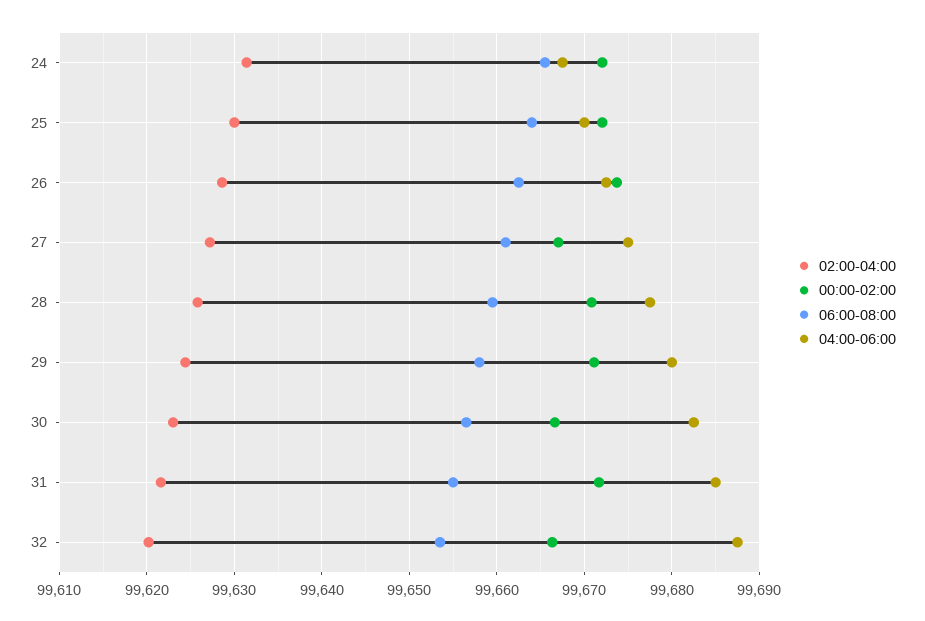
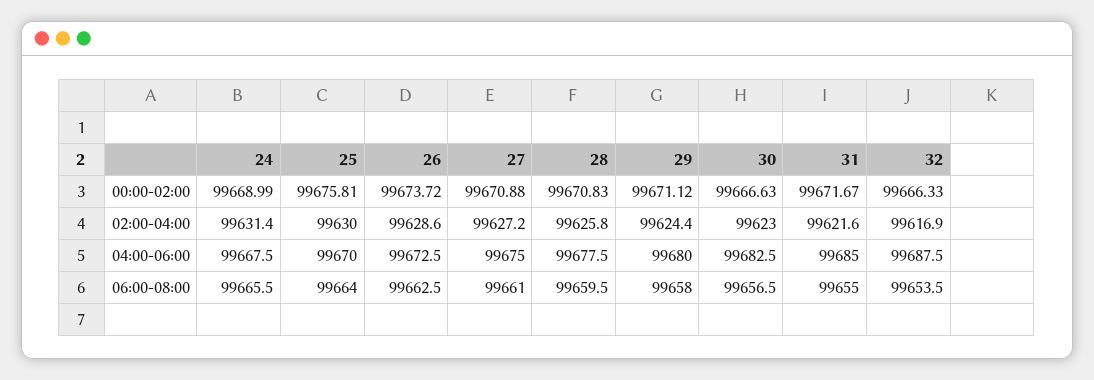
00:00-02:00, 24: 99672 -> 99668.99
00:00-02:00, 25: 99672 -> 99675.81
00:00-02:00, 27: 99667 -> 99670.88
02:00-04:00, 32: 99620 -> 99616.9

